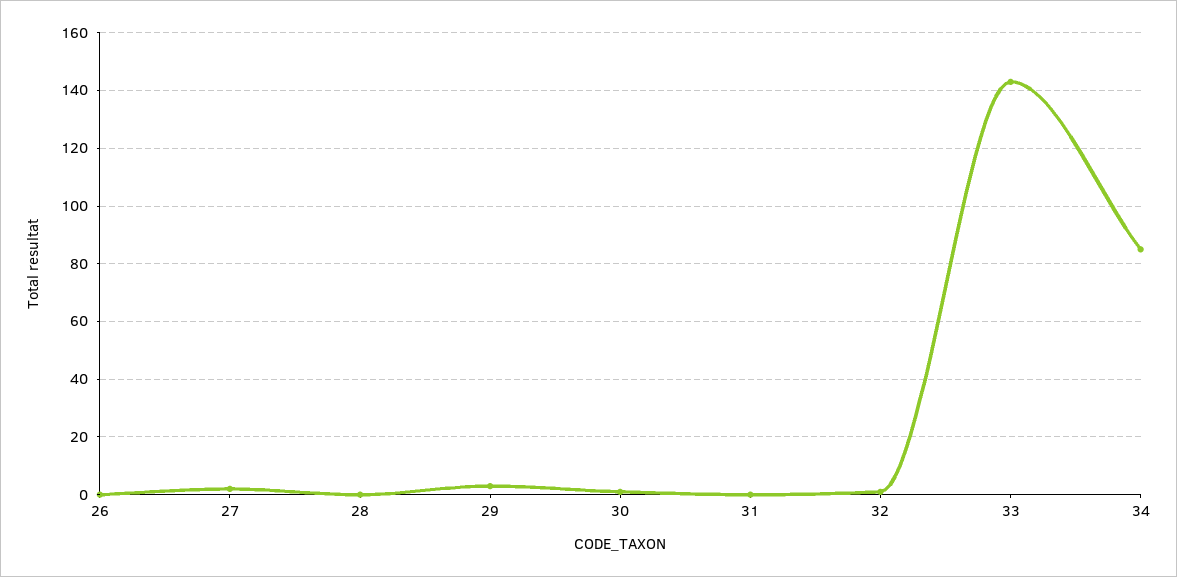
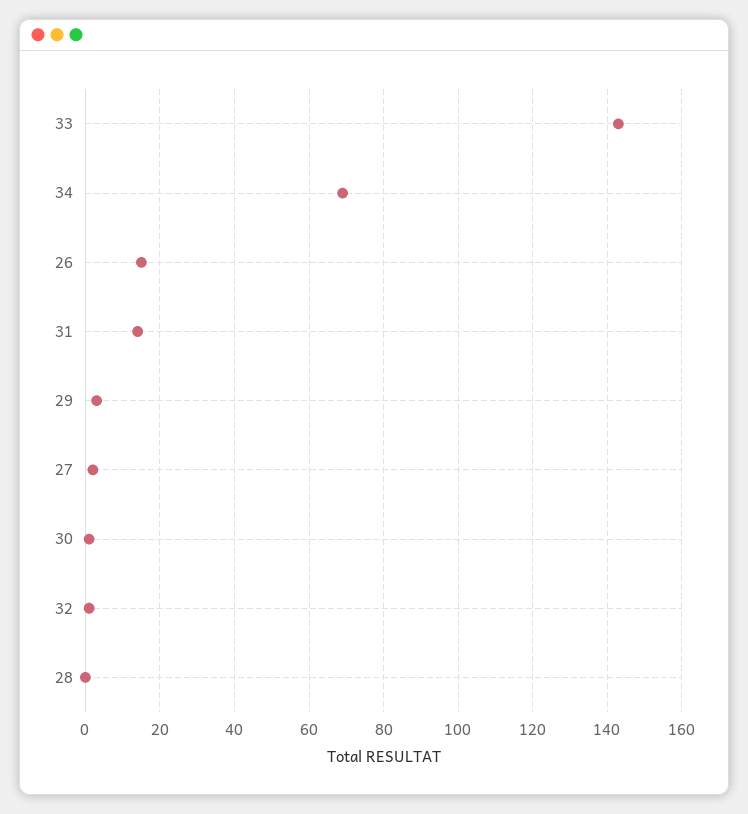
26: 0 -> 15
31: 0 -> 15
34: 85 -> 70

